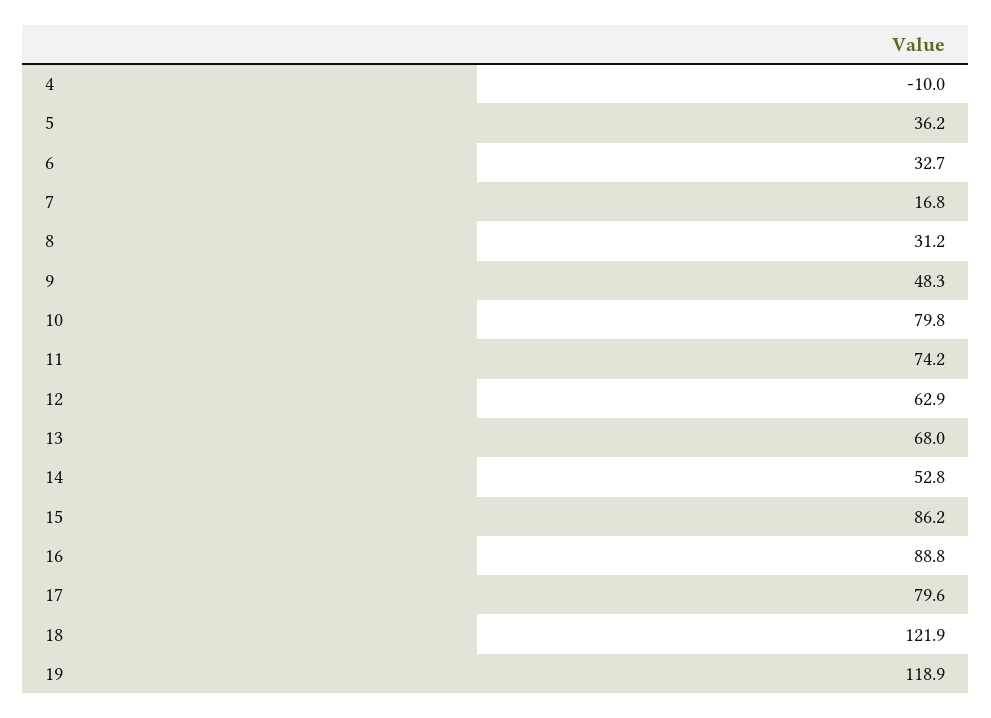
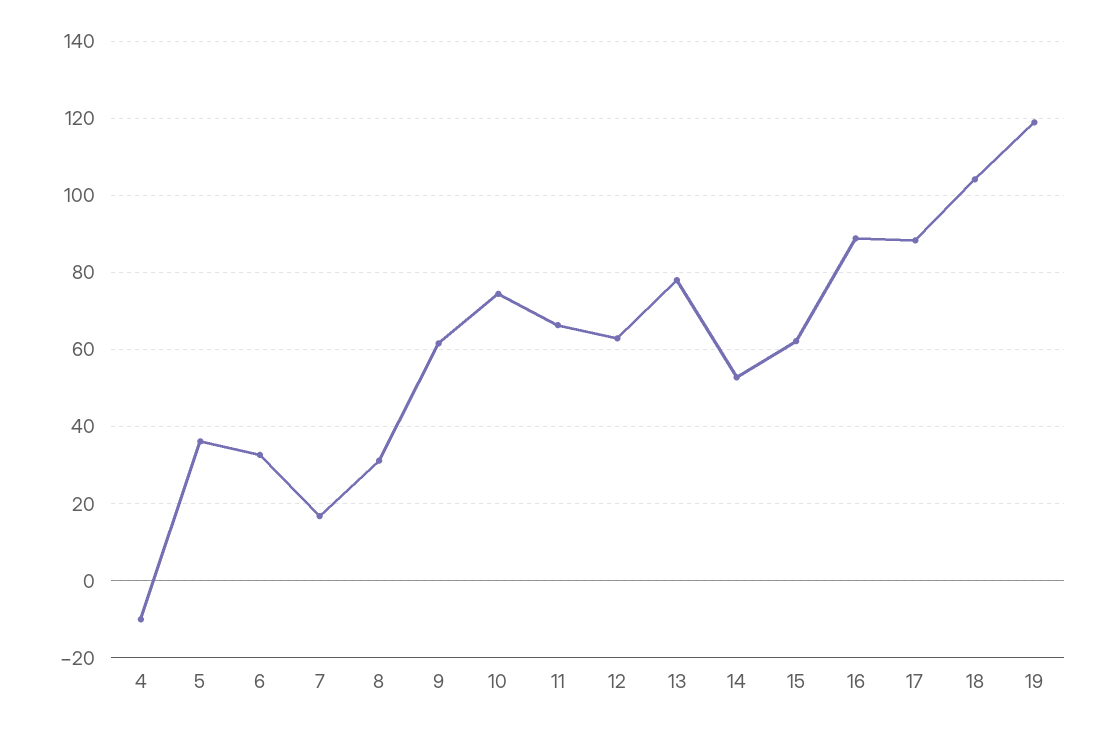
9: 48.3 -> 62
10: 79.8 -> 74
11: 74.2 -> 66
13: 68 -> 78
15: 86.2 -> 62
17: 79.6 -> 88
18: 121.9 -> 104

